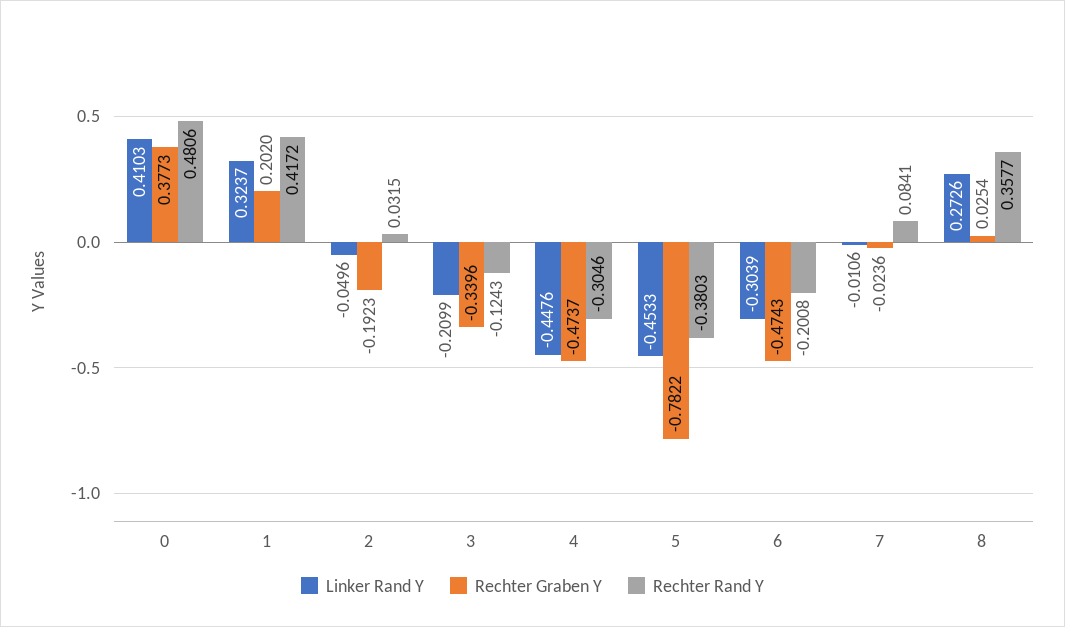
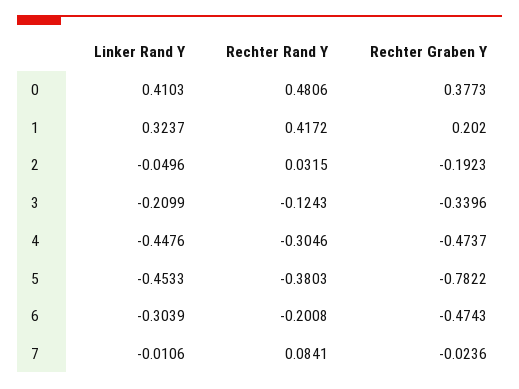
Linker Rand Y, 8: 0.2726 -> none
Rechter Graben Y, 8: 0.0254 -> none
Rechter Rand Y, 8: 0.3577 -> none

